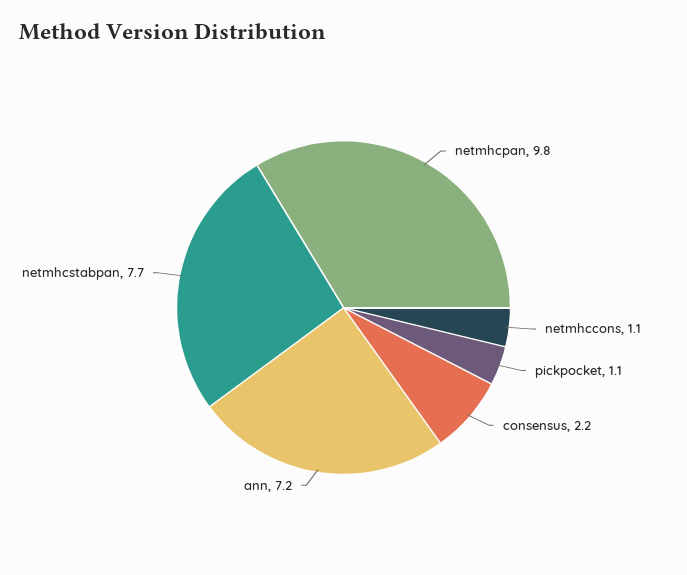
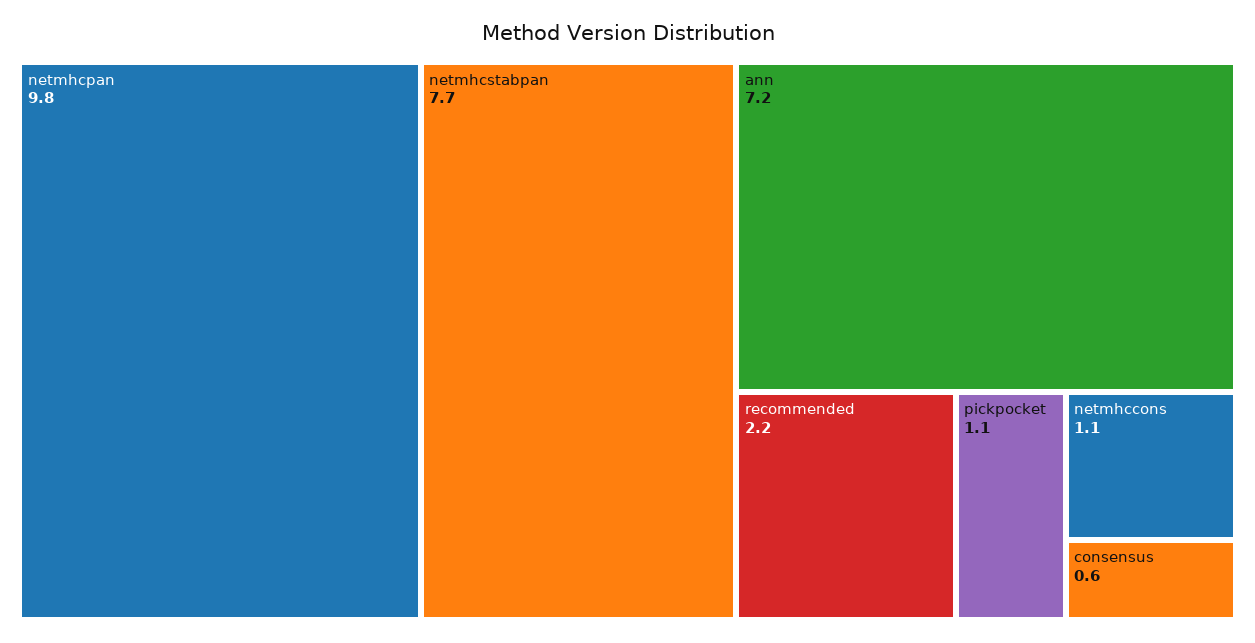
consensus: 2.2 -> 0.6
recommended: none -> 2.2

